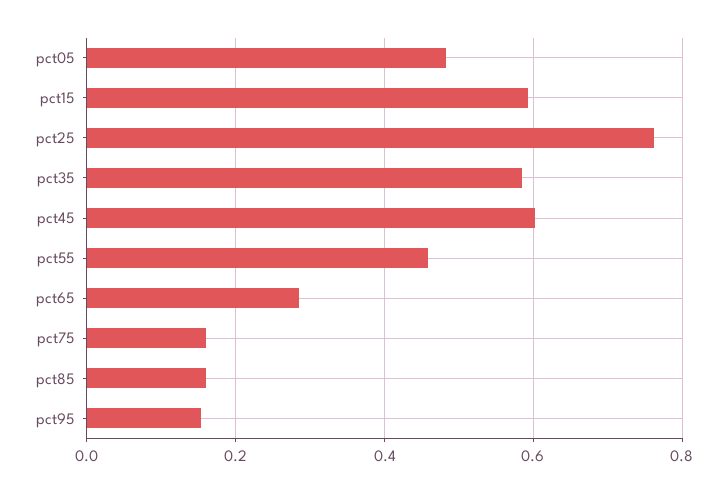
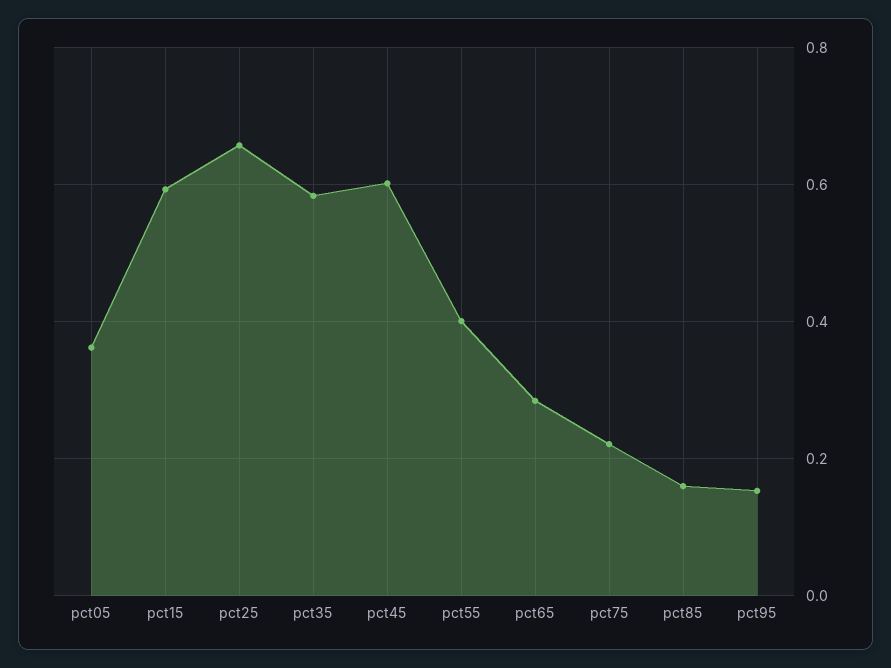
pct05: 0.48 -> 0.36
pct25: 0.76 -> 0.66
pct55: 0.46 -> 0.4
pct75: 0.16 -> 0.22

